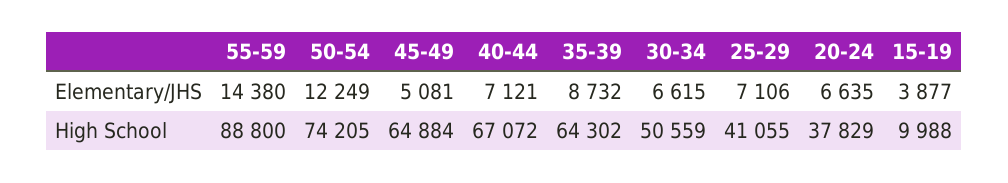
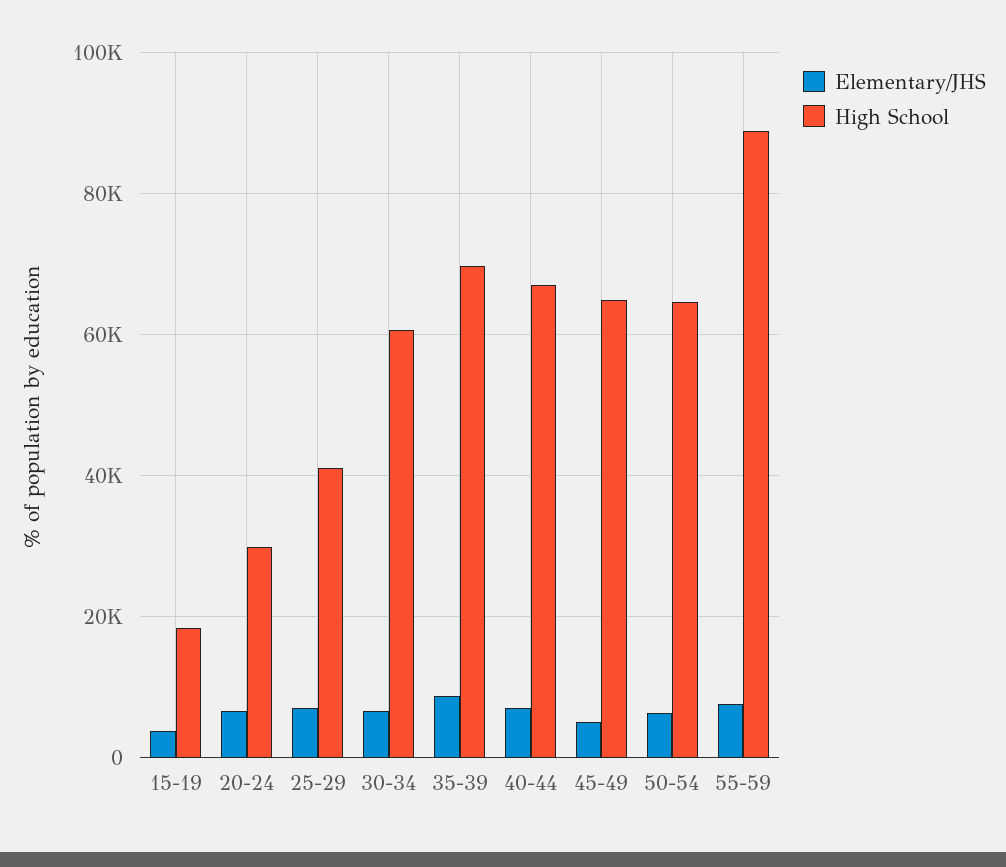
Elementary/JHS, 55-59: 14380 -> 8000
Elementary/JHS, 50-54: 12249 -> 6000
High School, 50-54: 74205 -> 64000
High School, 35-39: 64302 -> 70000
High School, 30-34: 50559 -> 60000
High School, 20-24: 37829 -> 30000
High School, 15-19: 9988 -> 18000

